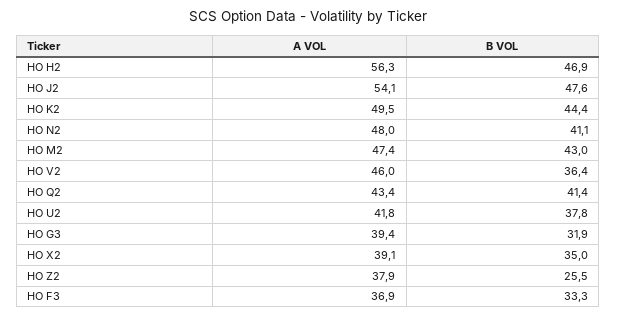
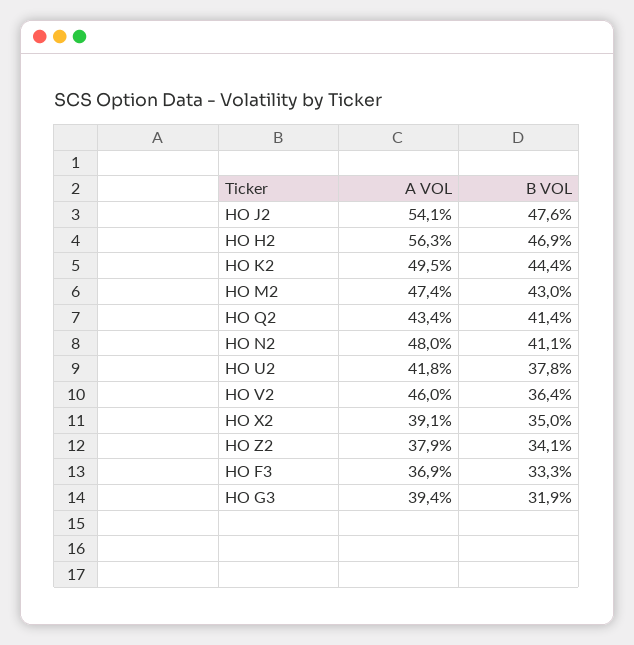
B VOL, HO Z2: 25.5 -> 34.1

